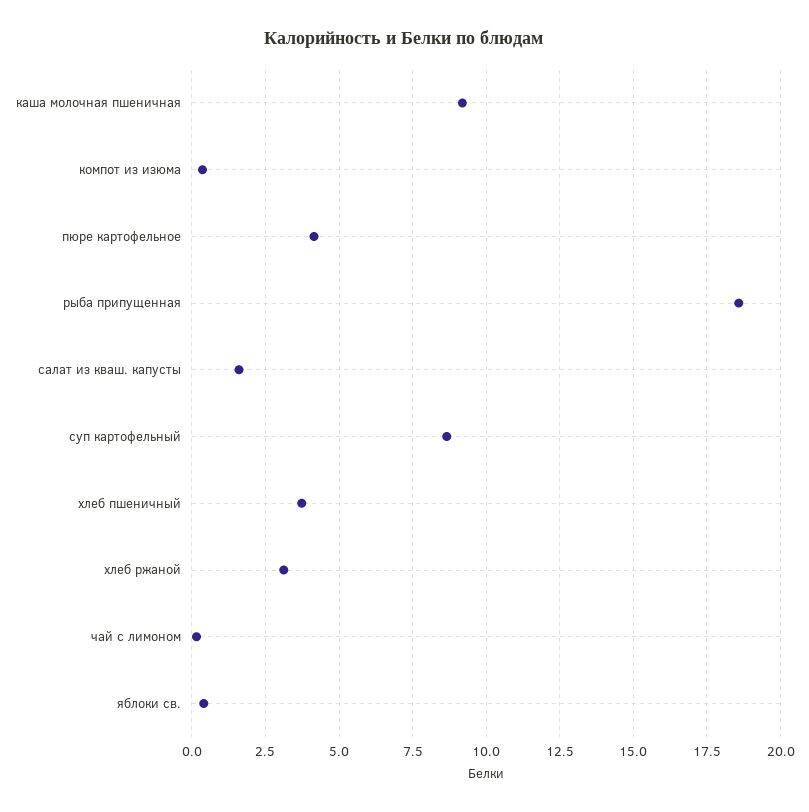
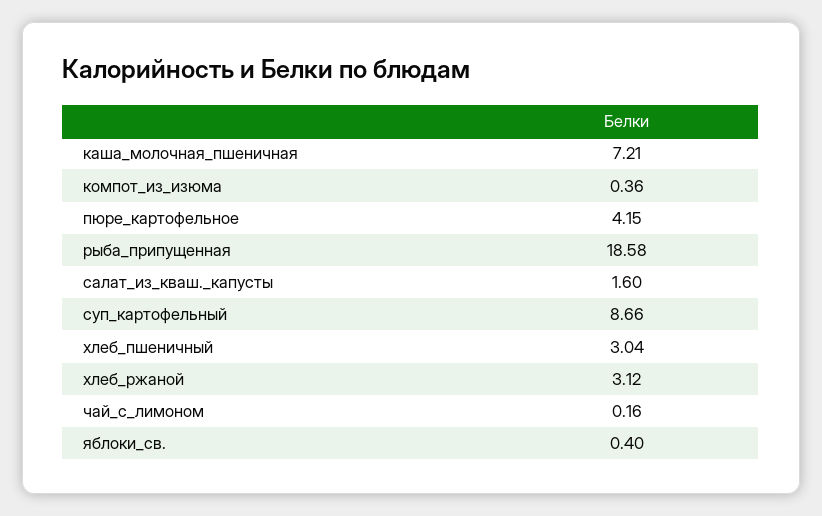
каша молочная пшеничная: 9.25 -> 7.21
хлеб пшеничный: 3.75 -> 3.04

